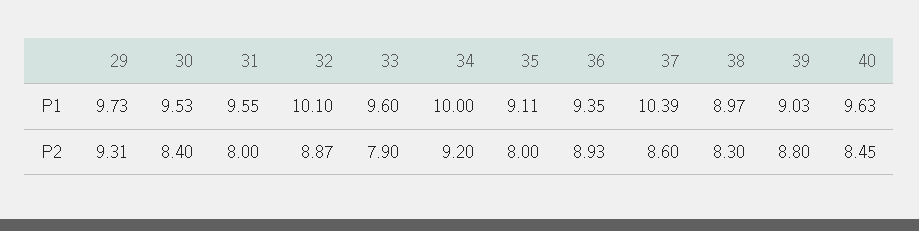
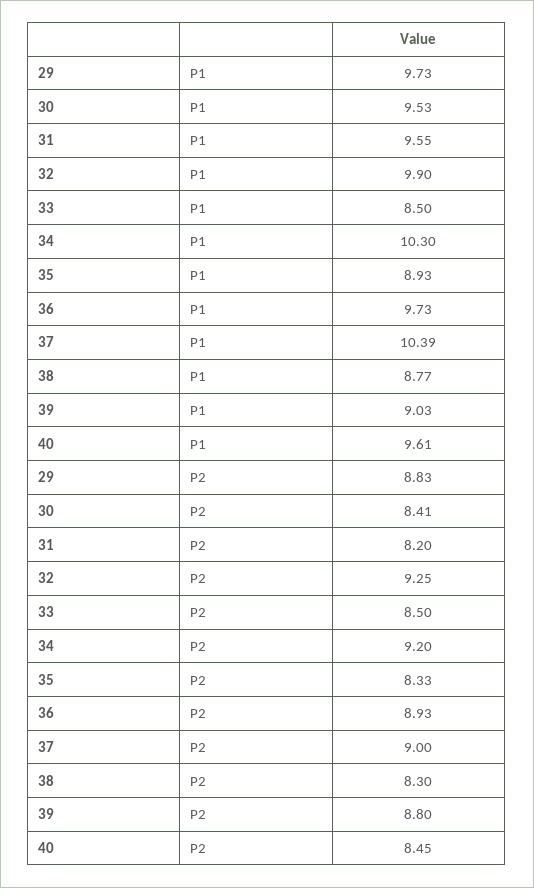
32, P1: 10.1 -> 9.9
33, P1: 9.6 -> 8.5
34, P1: 10 -> 10.3
35, P1: 9.11 -> 8.93
36, P1: 9.35 -> 9.73
38, P1: 8.97 -> 8.77
40, P1: 9.63 -> 9.61
29, P2: 9.31 -> 8.83
30, P2: 8.4 -> 8.41
31, P2: 8 -> 8.2
32, P2: 8.87 -> 9.25
33, P2: 7.9 -> 8.5
35, P2: 8 -> 8.33
37, P2: 8.6 -> 9

